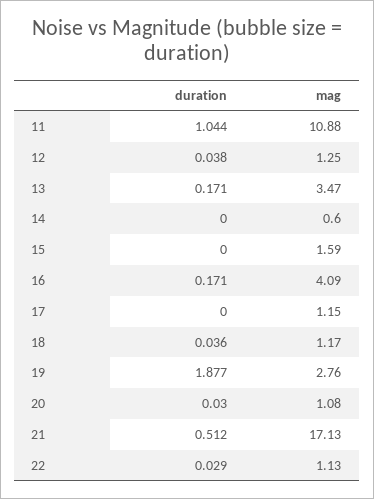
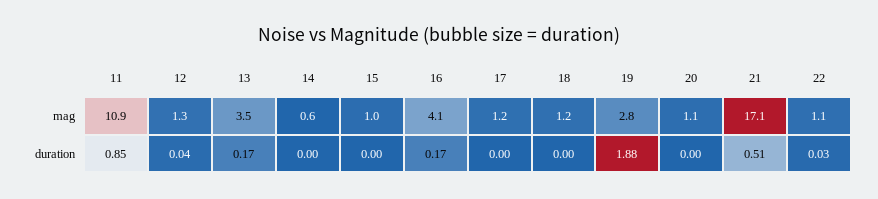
duration, 11: 1.044 -> 0.85
mag, 15: 1.59 -> 1
duration, 18: 0.036 -> 0
duration, 20: 0.03 -> 0

